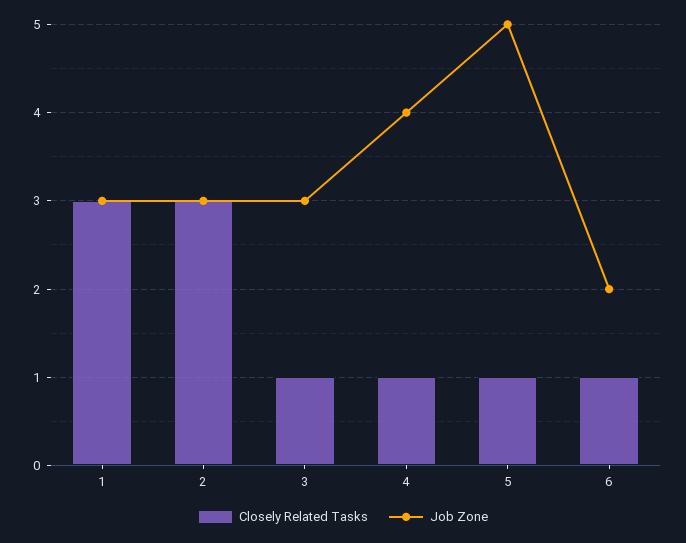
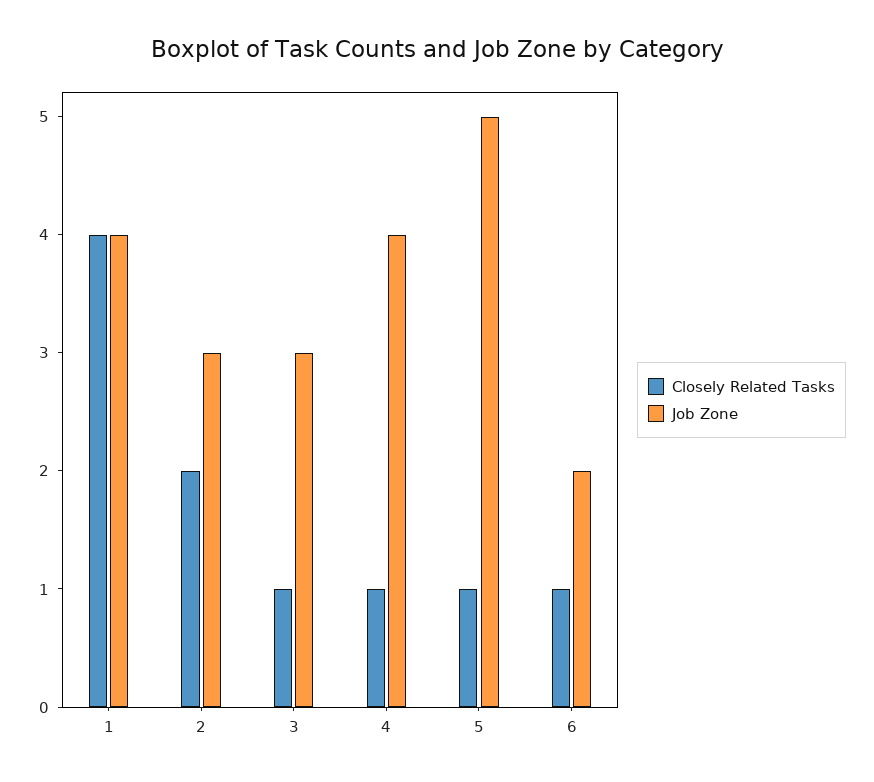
Closely Related Tasks, 1: 3 -> 4
Job Zone, 1: 3 -> 4
Closely Related Tasks, 2: 3 -> 2

